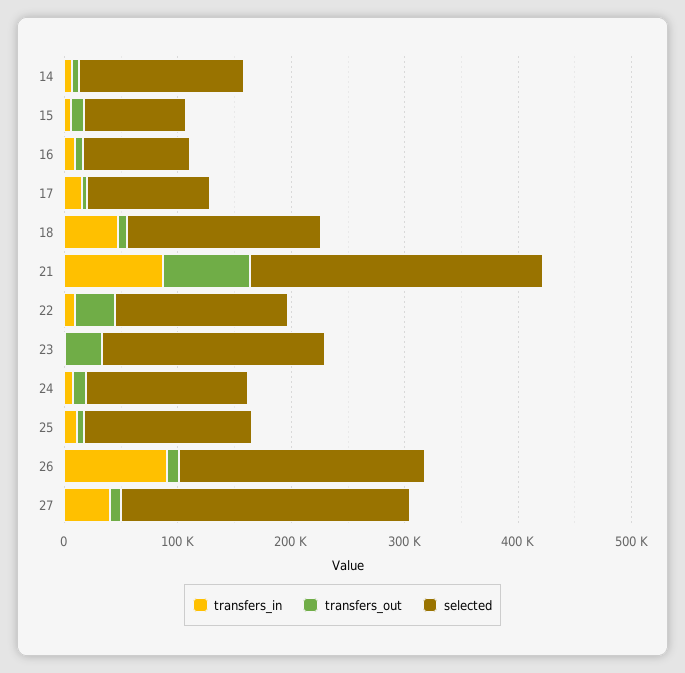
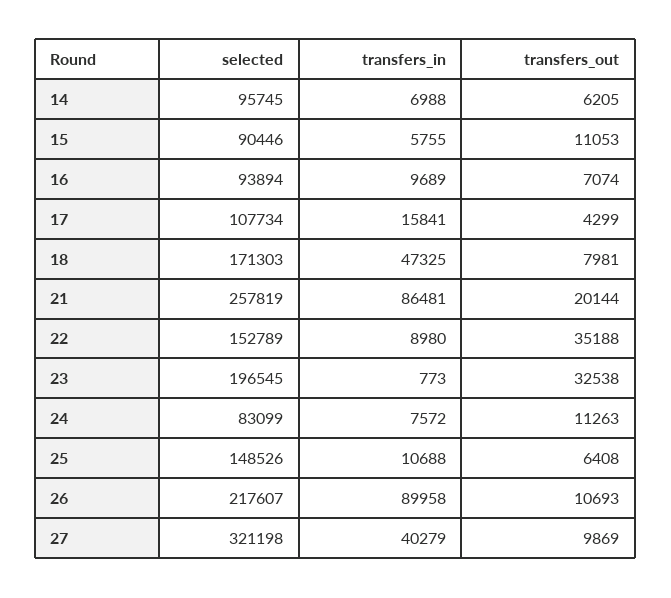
selected, 14: 140000 -> 95745
transfers_out, 21: 80000 -> 20144
selected, 24: 140000 -> 83099
selected, 27: 260000 -> 321198

